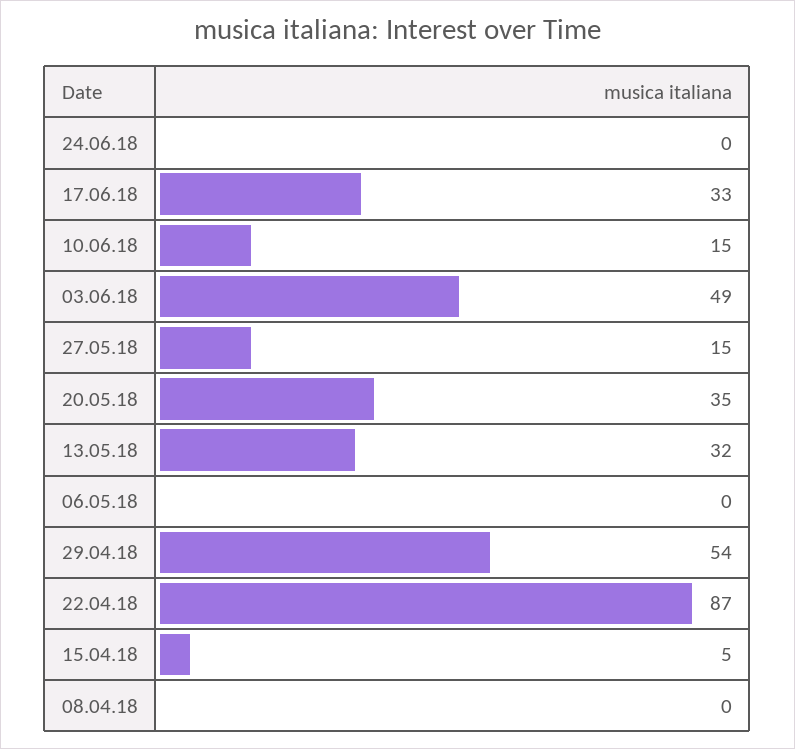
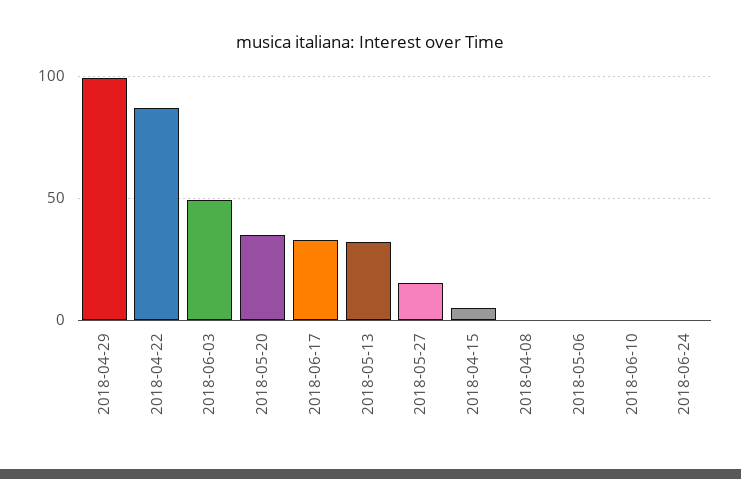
10.06.18: 15 -> 0
29.04.18: 54 -> 100

